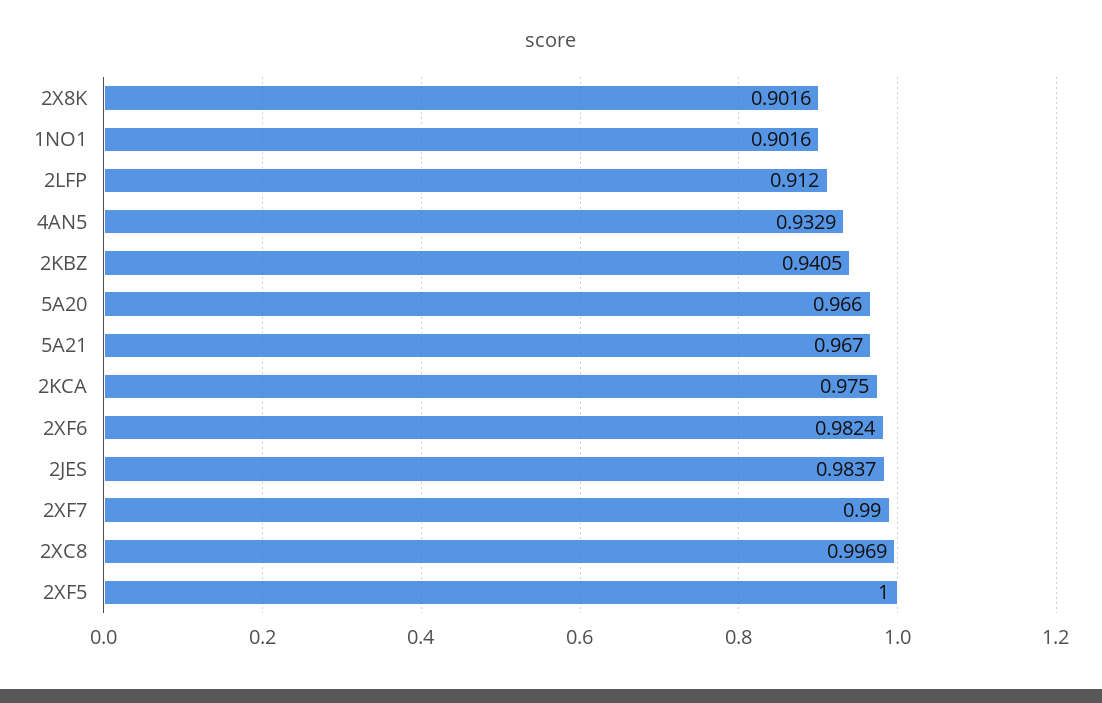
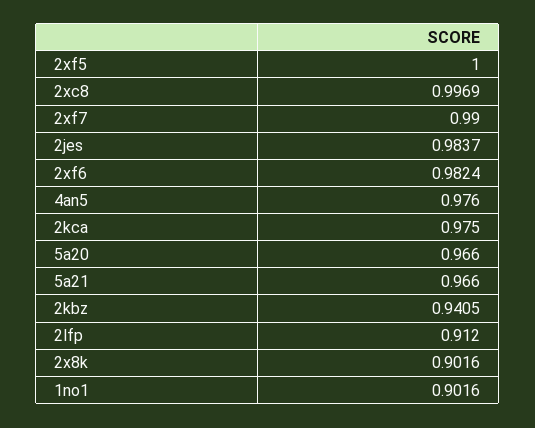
4AN5: 0.9329 -> 0.976
5A21: 0.967 -> 0.966

